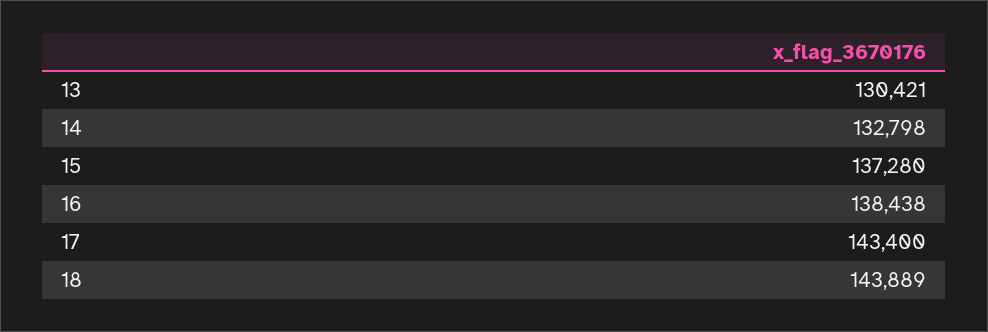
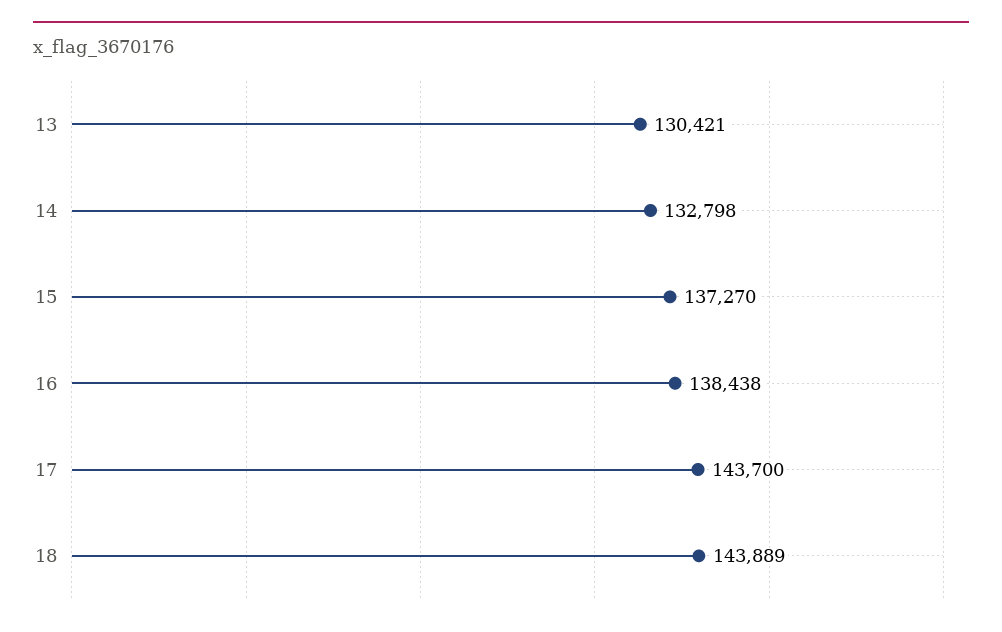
15: 137280 -> 137270
17: 143400 -> 143700

